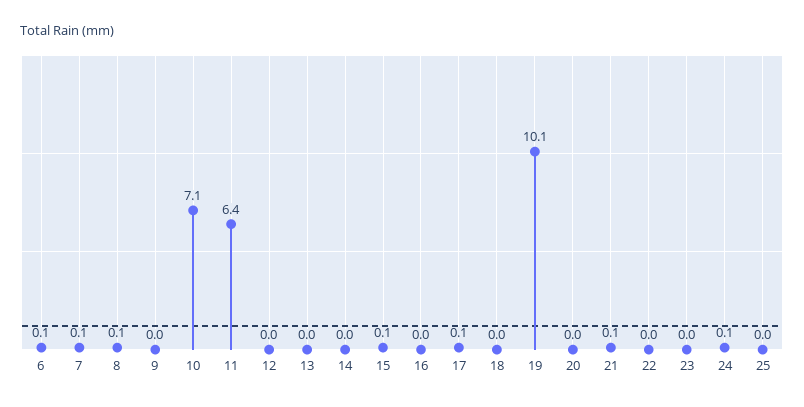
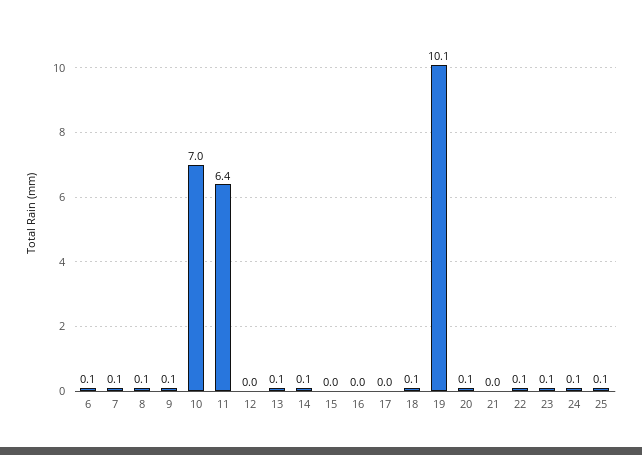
9: 0 -> 0.1
10: 7.1 -> 7
13: 0 -> 0.1
14: 0 -> 0.1
15: 0.1 -> 0
17: 0.1 -> 0
18: 0 -> 0.1
20: 0 -> 0.1
21: 0.1 -> 0
22: 0 -> 0.1
23: 0 -> 0.1
25: 0 -> 0.1

